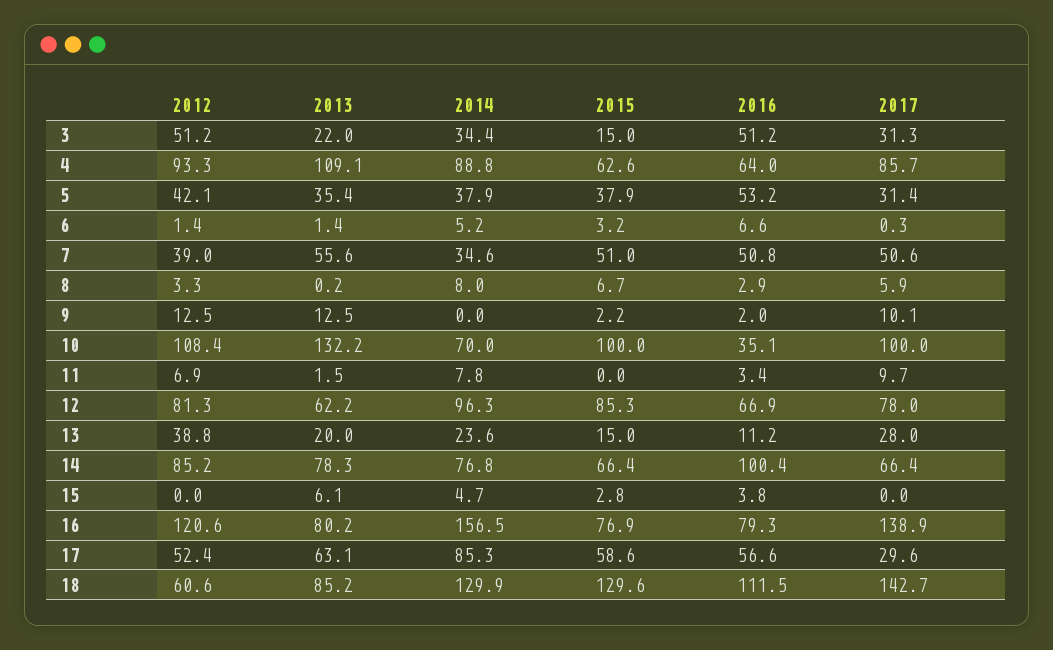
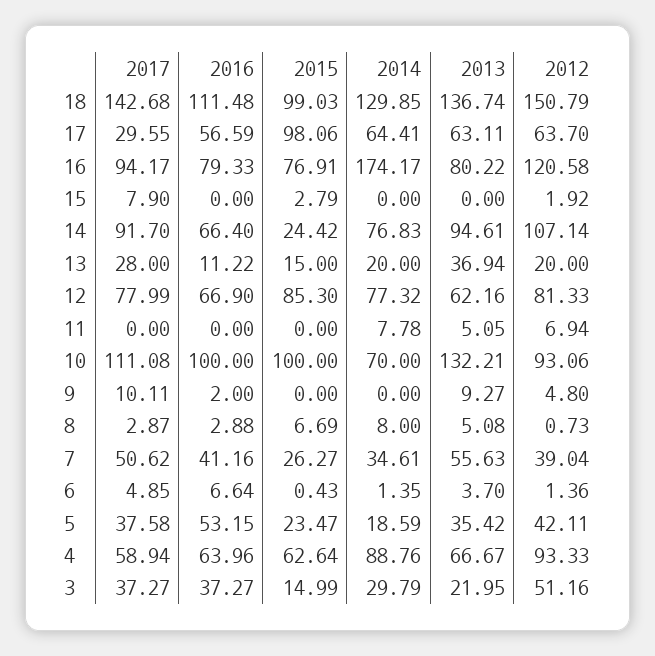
2014, 3: 34.4 -> 29.79
2016, 3: 51.2 -> 37.27
2017, 3: 31.3 -> 37.27
2013, 4: 109.1 -> 66.67
2017, 4: 85.7 -> 58.94
2014, 5: 37.9 -> 18.59
2015, 5: 37.9 -> 23.47
2017, 5: 31.4 -> 37.58
2013, 6: 1.4 -> 3.7
2014, 6: 5.2 -> 1.35
2015, 6: 3.2 -> 0.43
2017, 6: 0.3 -> 4.85
2015, 7: 51 -> 26.27
2016, 7: 50.8 -> 41.16
2012, 8: 3.3 -> 0.73
2013, 8: 0.2 -> 5.08
2017, 8: 5.9 -> 2.87
2012, 9: 12.5 -> 4.8
2013, 9: 12.5 -> 9.27
2015, 9: 2.2 -> 0
2012, 10: 108.4 -> 93.06
2016, 10: 35.1 -> 100
2017, 10: 100 -> 111.08
2013, 11: 1.5 -> 5.05
2016, 11: 3.4 -> 0
2017, 11: 9.7 -> 0
2014, 12: 96.3 -> 77.32
2012, 13: 38.8 -> 20
2013, 13: 20 -> 36.94
2014, 13: 23.6 -> 20
2012, 14: 85.2 -> 107.14
2013, 14: 78.3 -> 94.61
2015, 14: 66.4 -> 24.42
2016, 14: 100.4 -> 66.4
2017, 14: 66.4 -> 91.7
2012, 15: 0 -> 1.92
2013, 15: 6.1 -> 0
2014, 15: 4.7 -> 0
2016, 15: 3.8 -> 0
2017, 15: 0 -> 7.9
2014, 16: 156.5 -> 174.17
2017, 16: 138.9 -> 94.17
2012, 17: 52.4 -> 63.7
2014, 17: 85.3 -> 64.41
2015, 17: 58.6 -> 98.06
2012, 18: 60.6 -> 150.79
2013, 18: 85.2 -> 136.74
2015, 18: 129.6 -> 99.03

